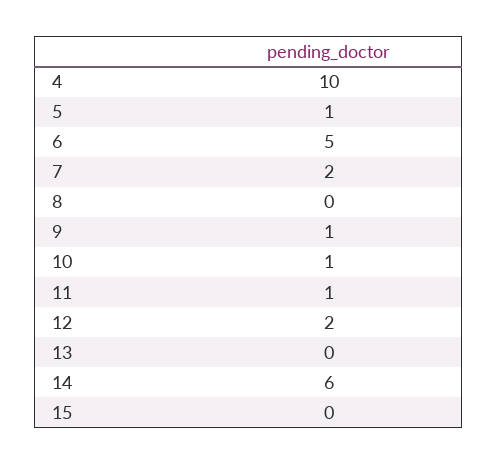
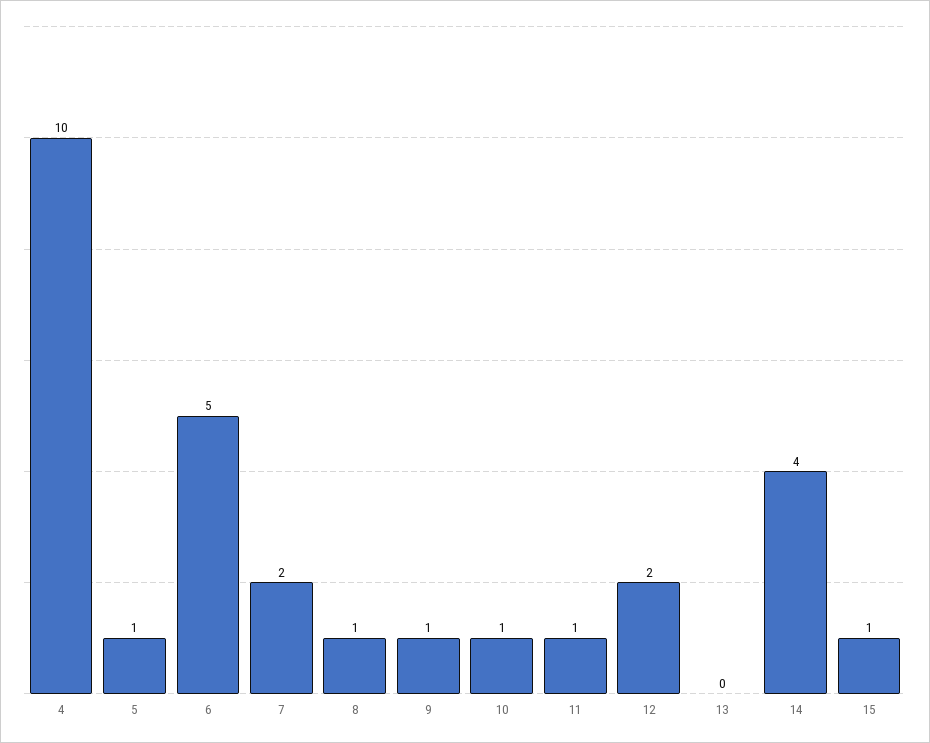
8: 0 -> 1
14: 6 -> 4
15: 0 -> 1

